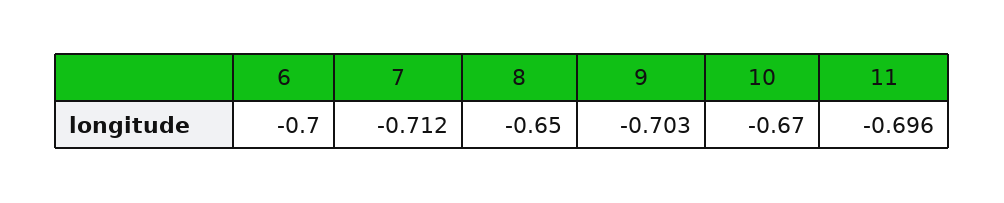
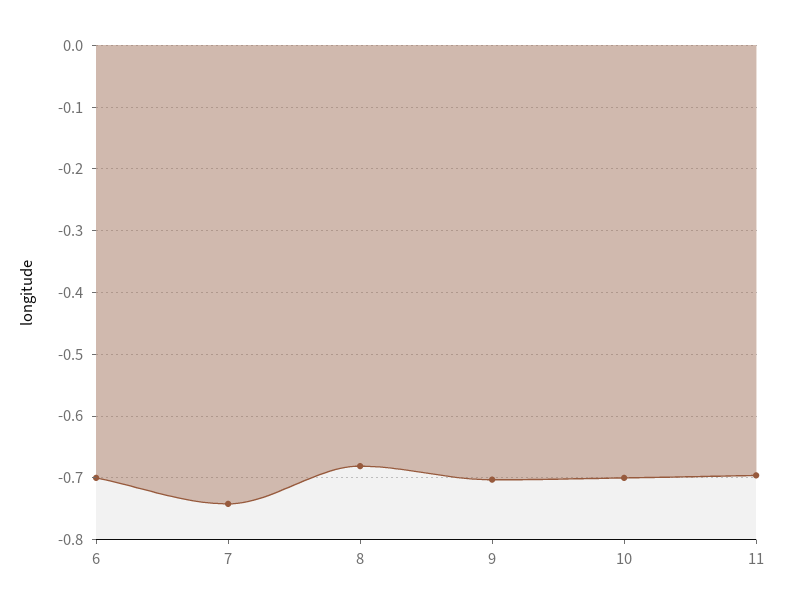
7: -0.712 -> -0.74
8: -0.65 -> -0.68
10: -0.67 -> -0.7

